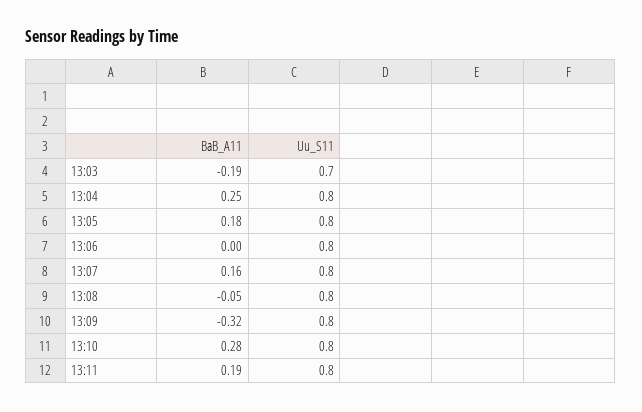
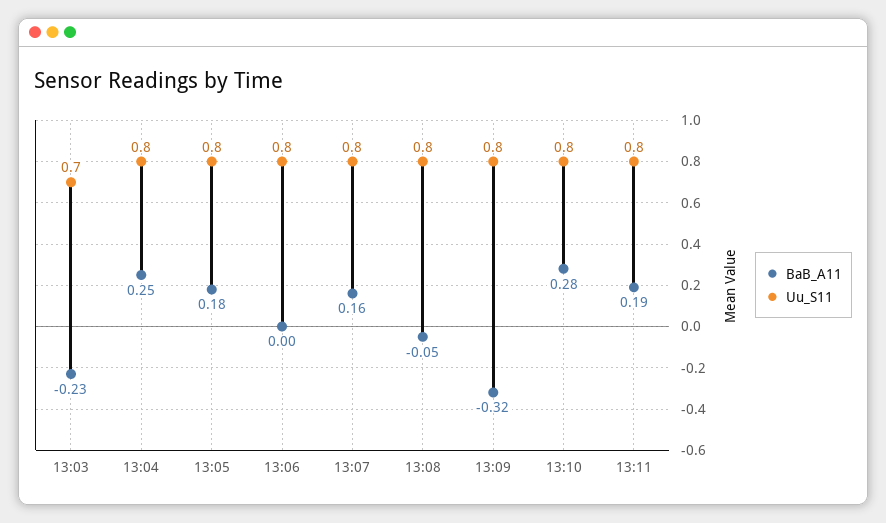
BaB_A11, 13:03: -0.19 -> -0.23

